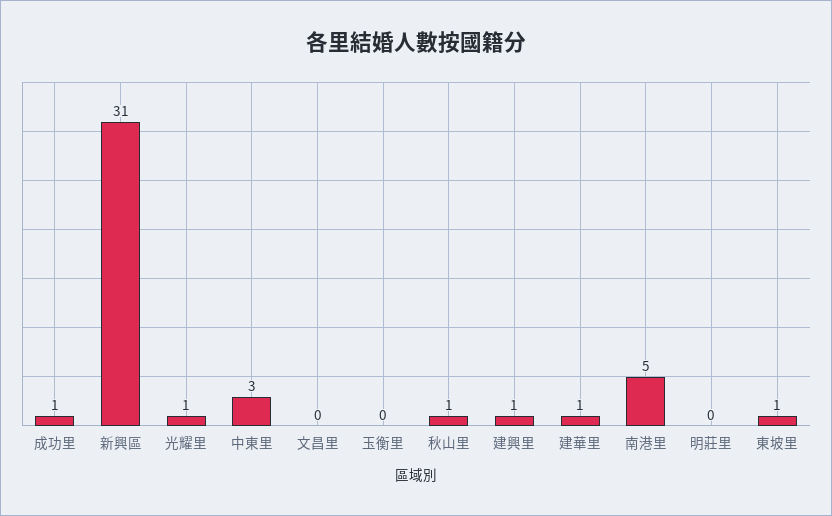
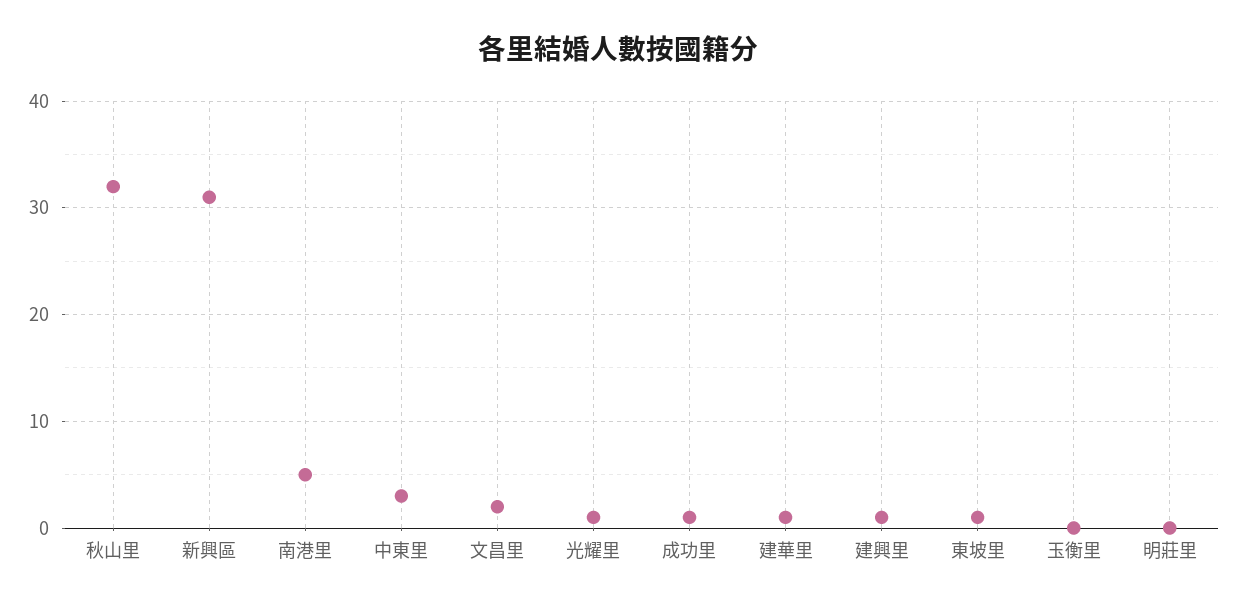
文昌里: 0 -> 2
秋山里: 1 -> 32

